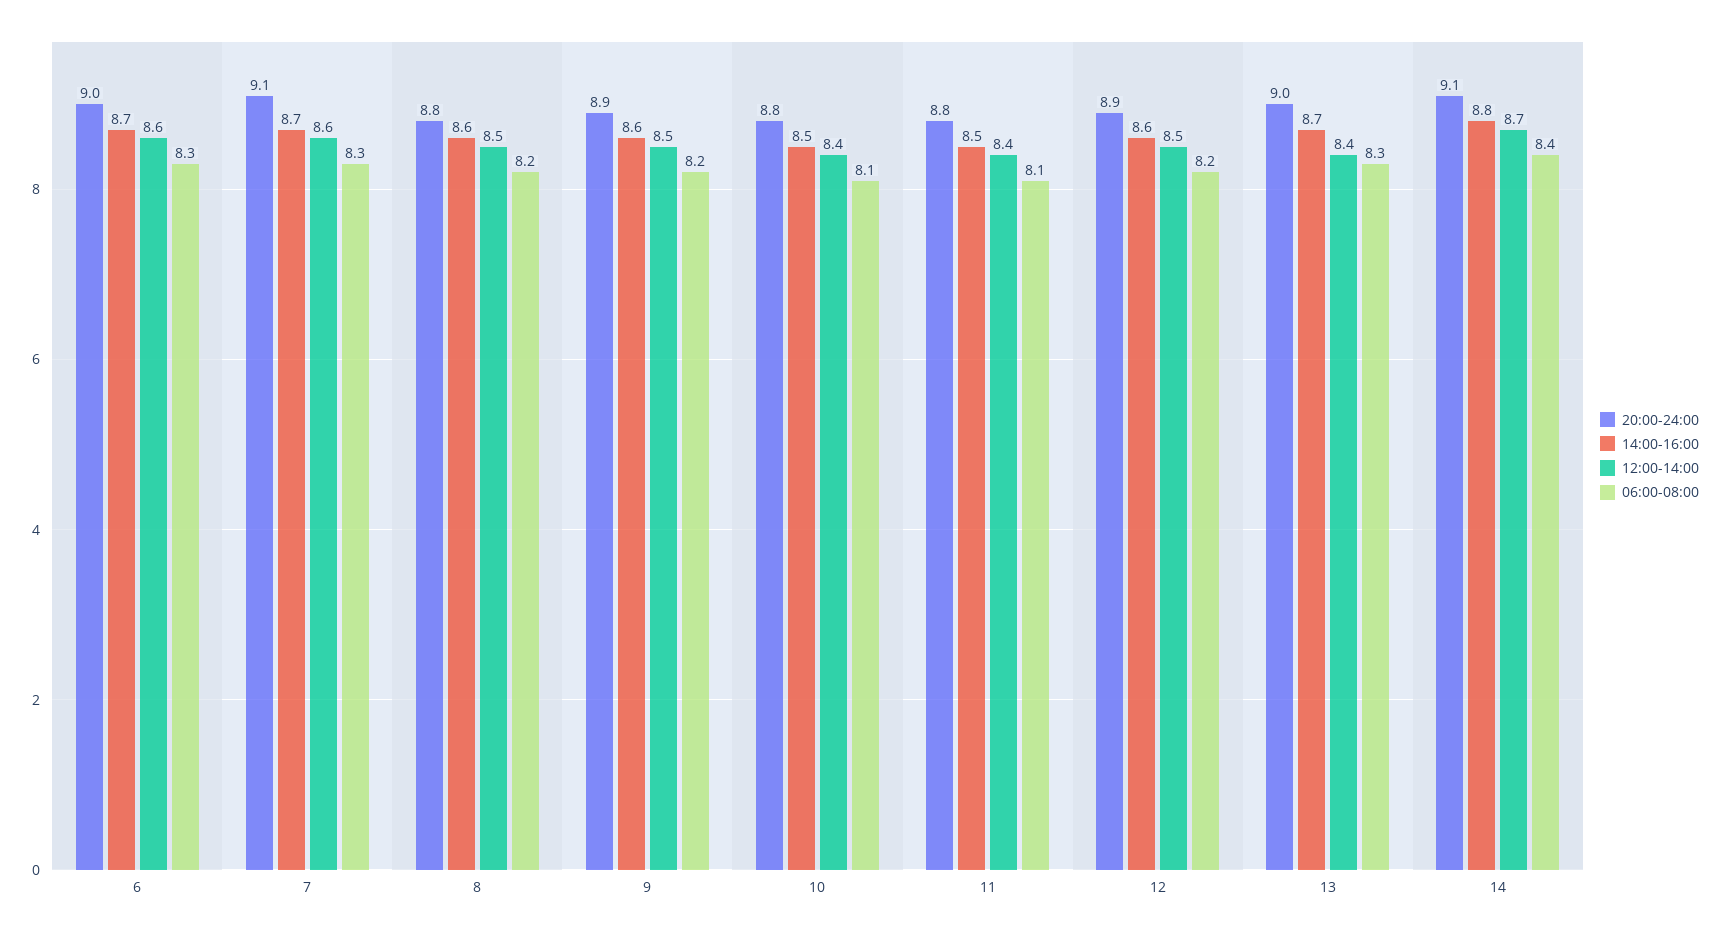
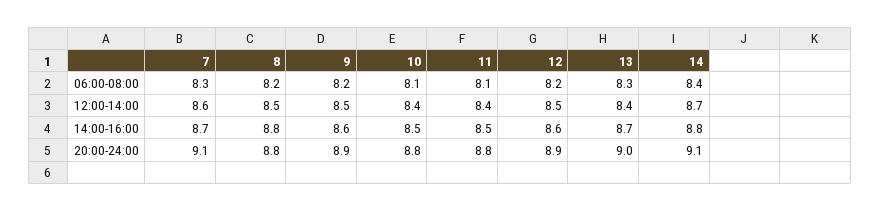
20:00-24:00, 6: 9 -> none
14:00-16:00, 6: 8.7 -> none
12:00-14:00, 6: 8.6 -> none
06:00-08:00, 6: 8.3 -> none
14:00-16:00, 8: 8.6 -> 8.8

